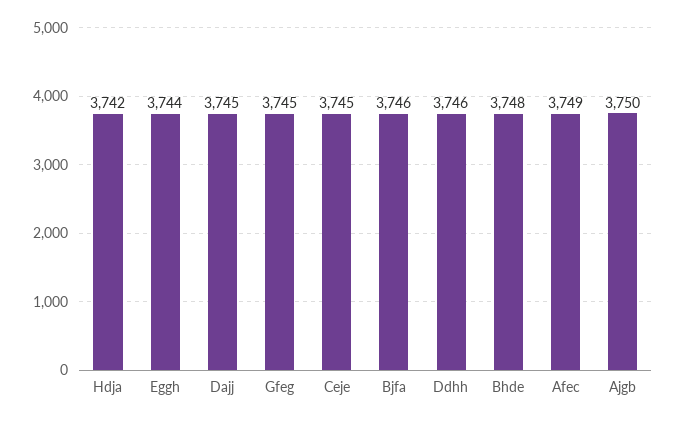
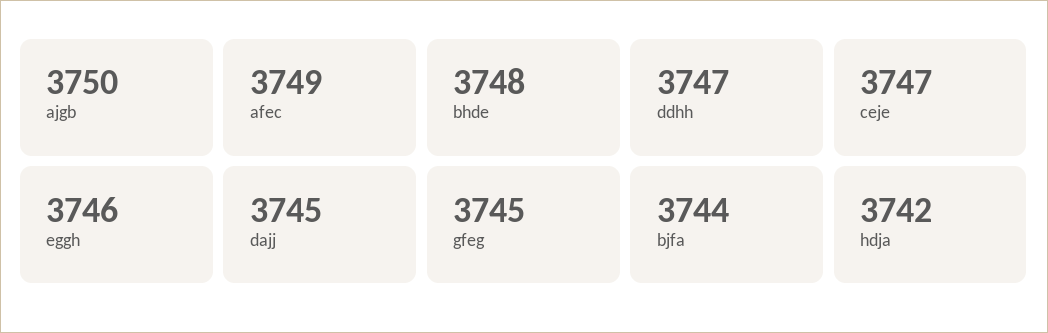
Eggh: 3744 -> 3746
Ceje: 3745 -> 3747
Bjfa: 3746 -> 3744
Ddhh: 3746 -> 3747

